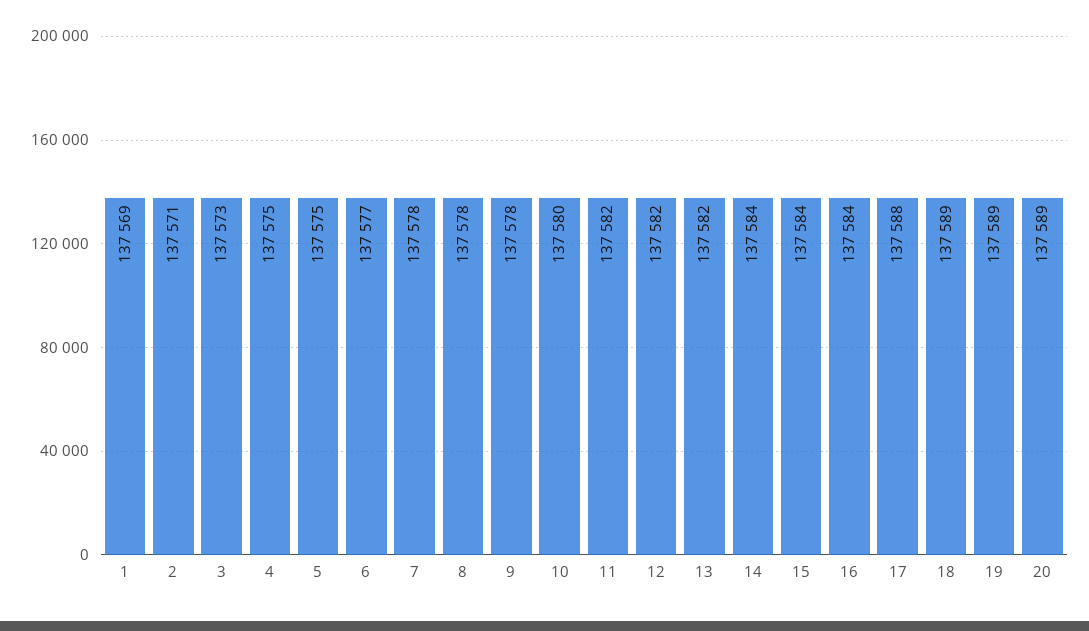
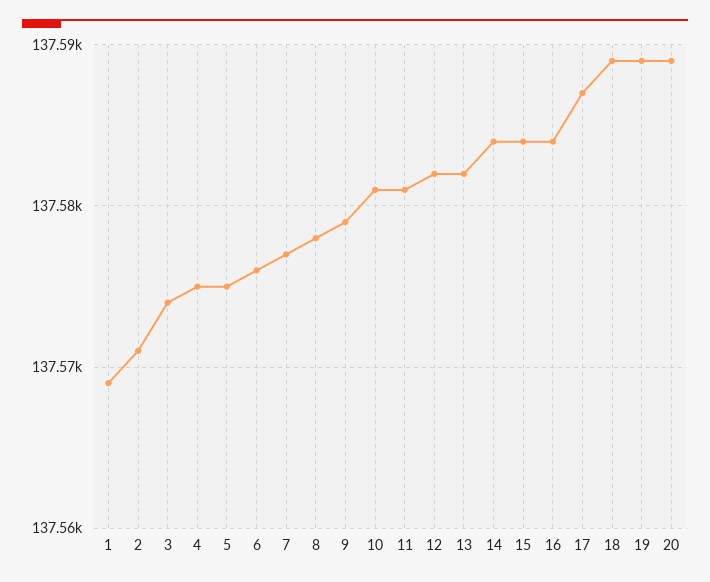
3: 137573 -> 137574
6: 137577 -> 137576
7: 137578 -> 137577
9: 137578 -> 137579
10: 137580 -> 137581
11: 137582 -> 137581
17: 137588 -> 137587

